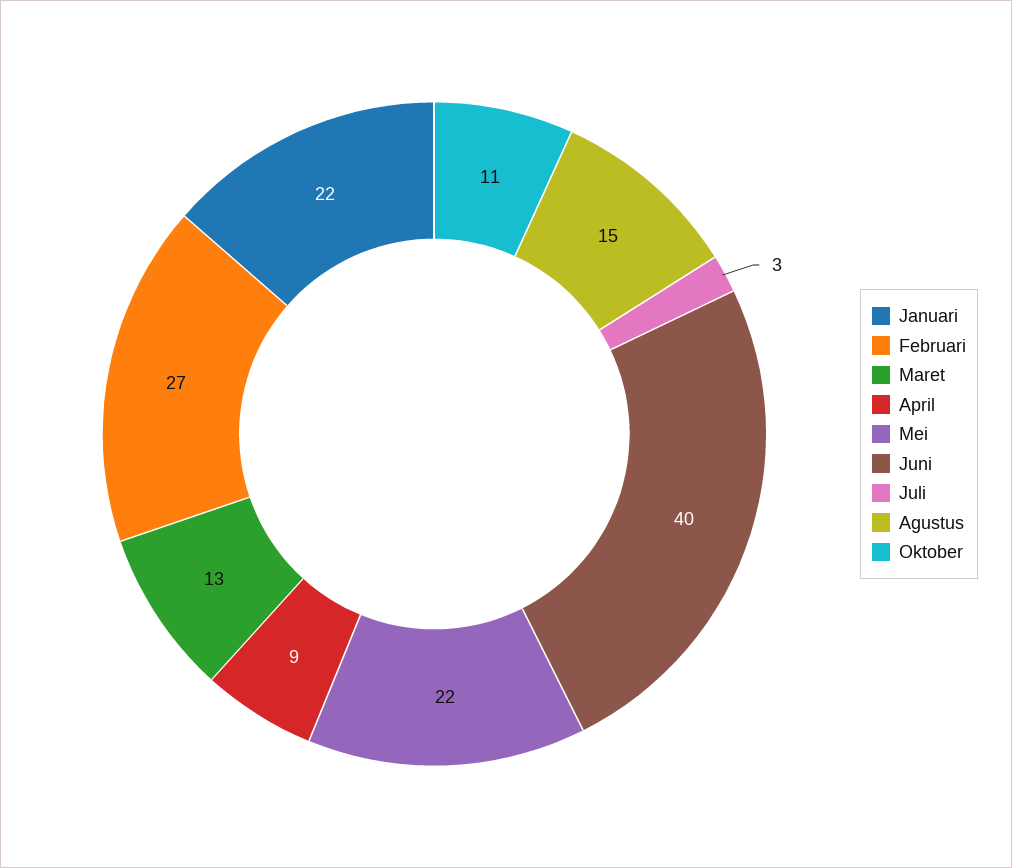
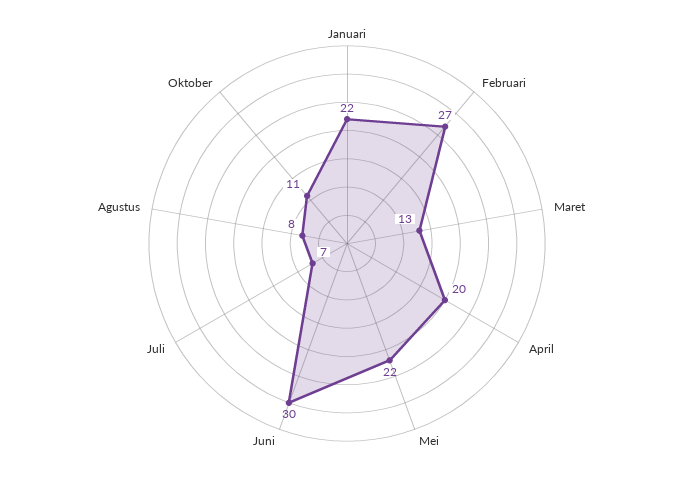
April: 9 -> 20
Juni: 40 -> 30
Juli: 3 -> 7
Agustus: 15 -> 8

